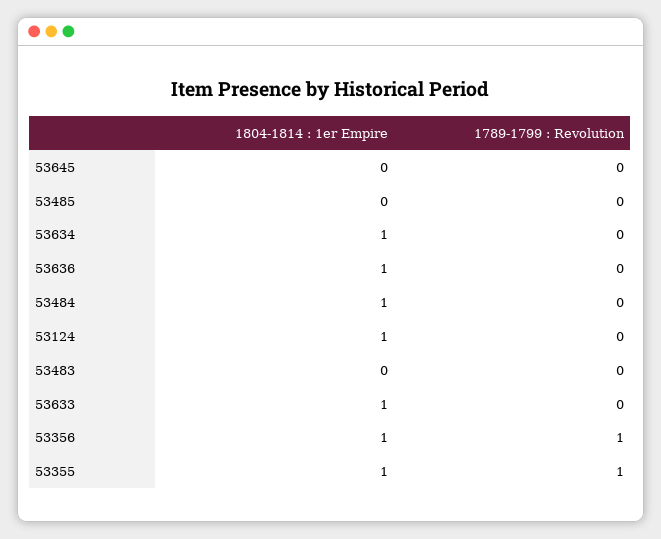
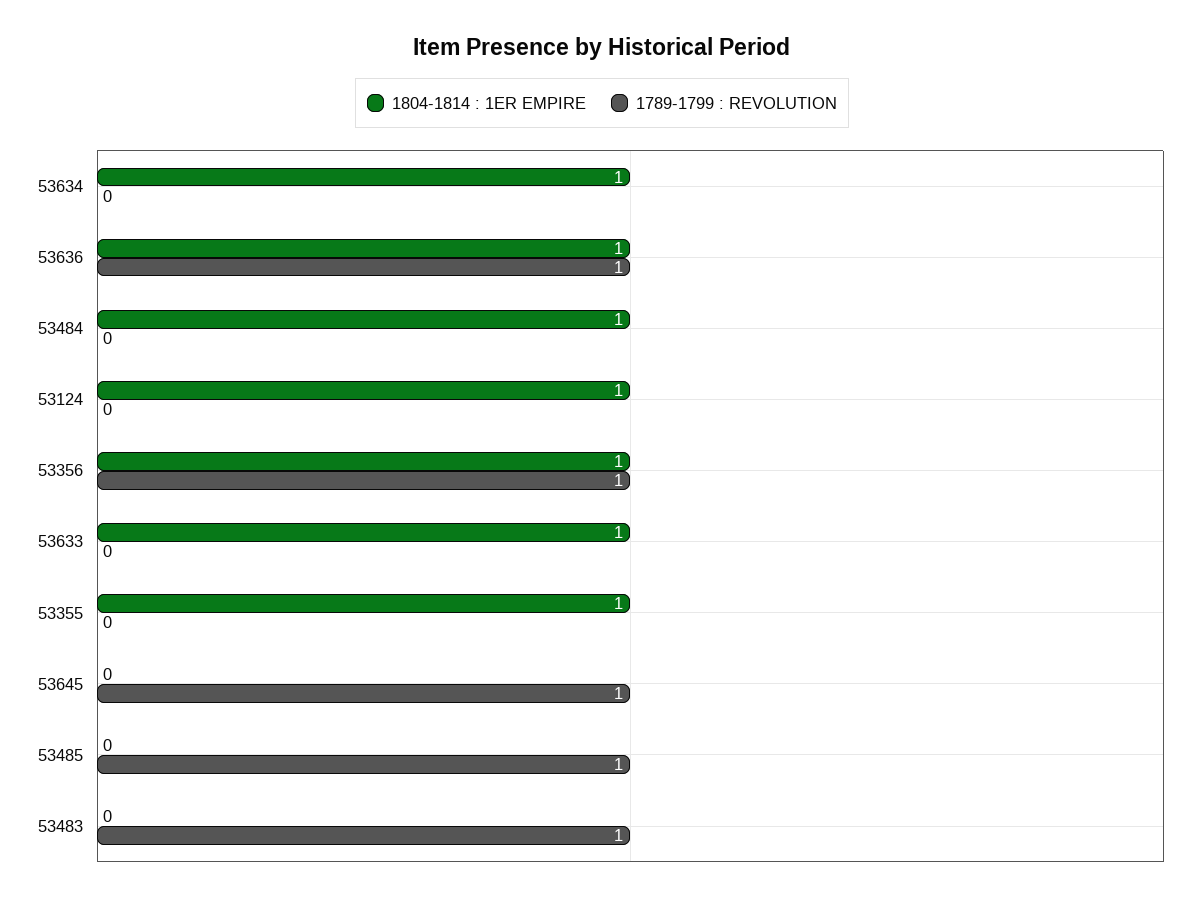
1789-1799 : Revolution, 53645: 0 -> 1
1789-1799 : Revolution, 53485: 0 -> 1
1789-1799 : Revolution, 53636: 0 -> 1
1789-1799 : Revolution, 53483: 0 -> 1
1789-1799 : Revolution, 53355: 1 -> 0

